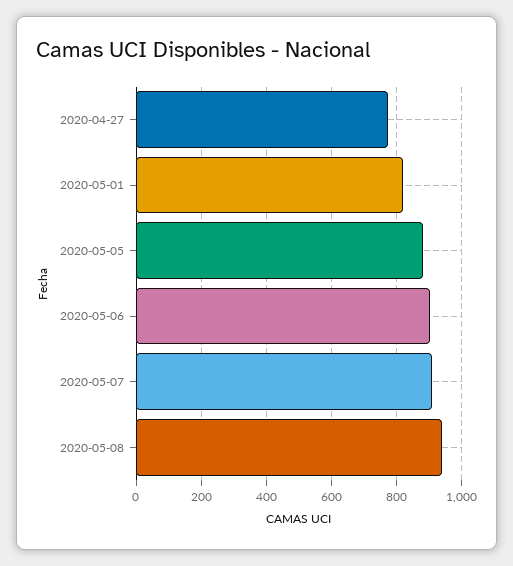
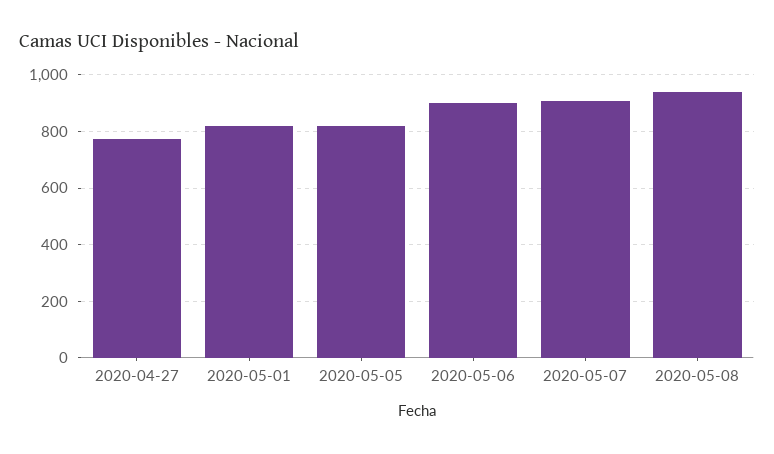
2020-05-05: 880 -> 825

